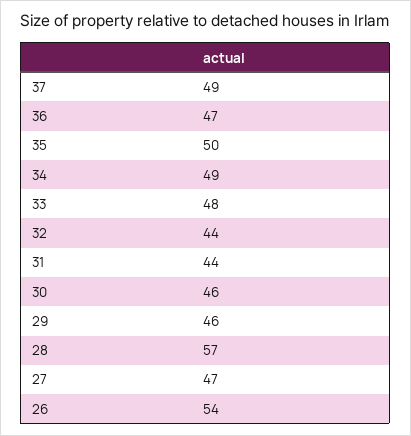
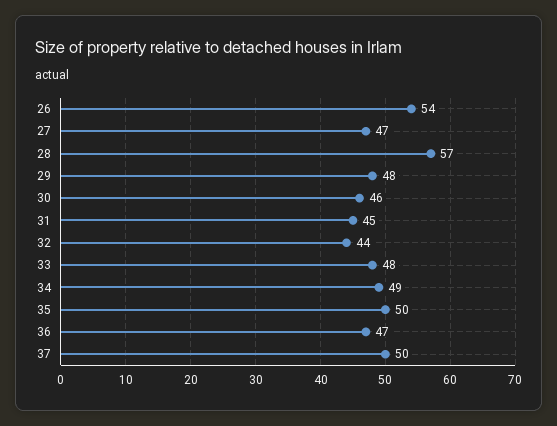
37: 49 -> 50
31: 44 -> 45
29: 46 -> 48

